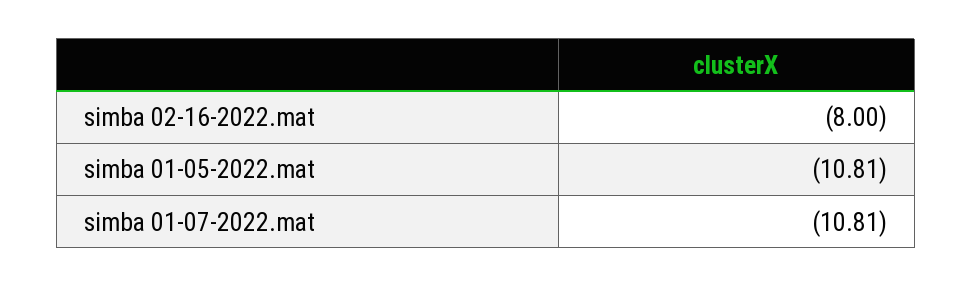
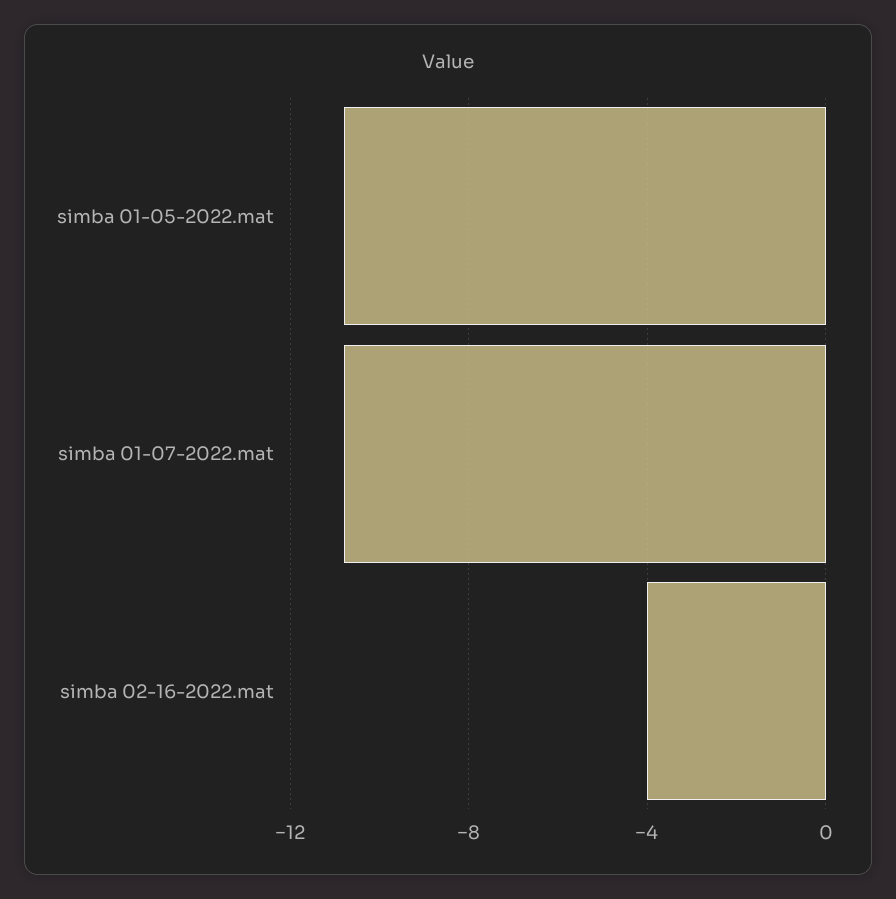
simba 02-16-2022.mat: -8 -> -4

